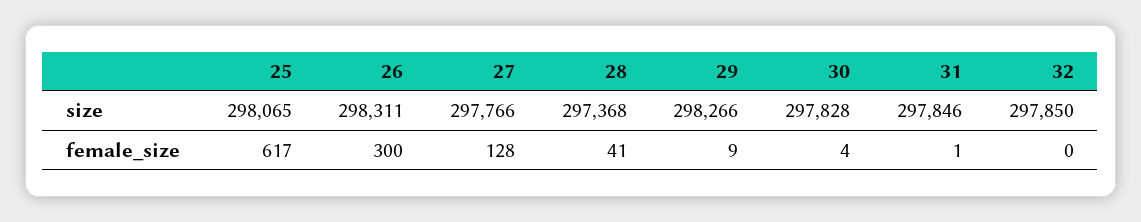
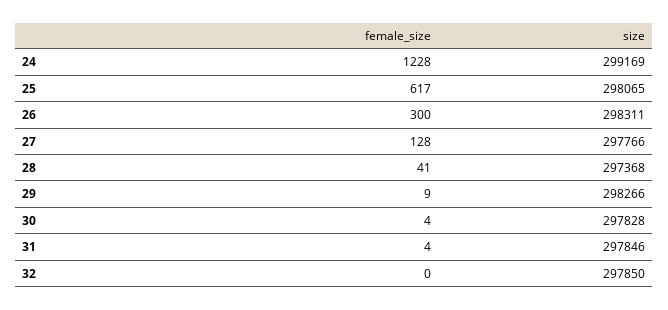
31, female_size: 1 -> 4
24, female_size: none -> 1228
24, size: none -> 299169

